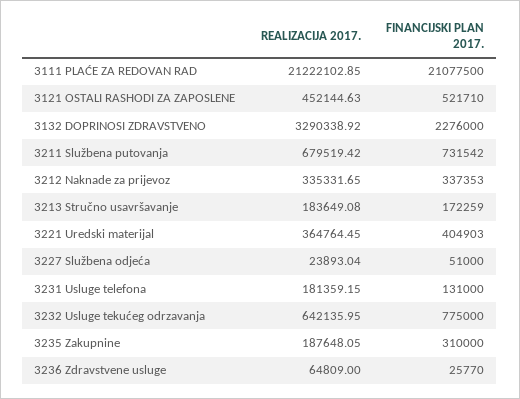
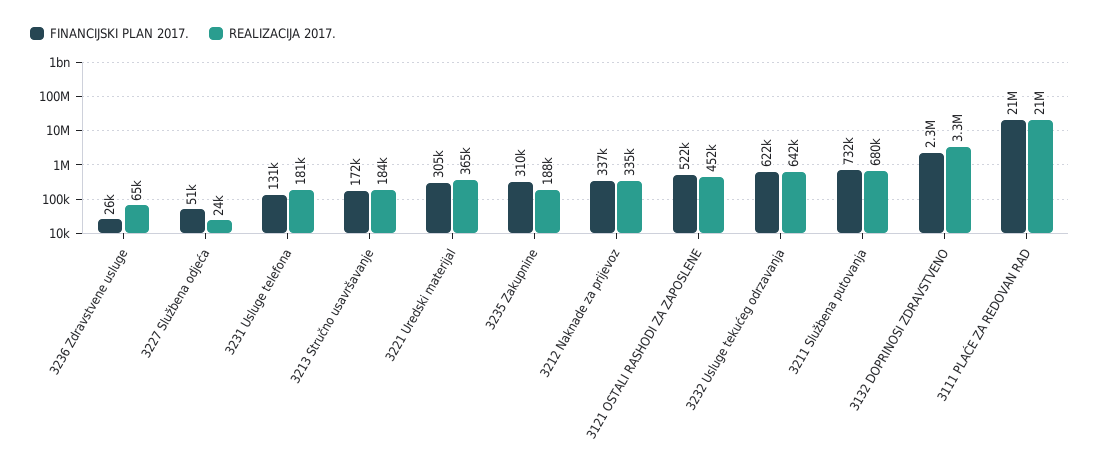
FINANCIJSKI PLAN 2017., 3221 Uredski materijal: 404903 -> 305000
FINANCIJSKI PLAN 2017., 3232 Usluge tekućeg odrzavanja: 775000 -> 622000

